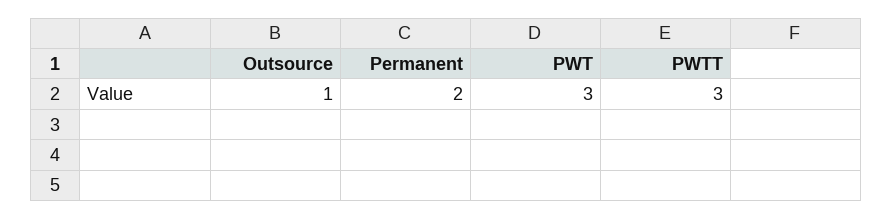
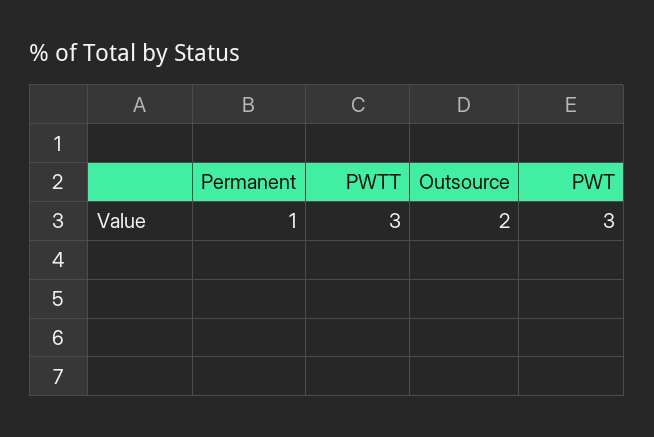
Outsource: 1 -> 2
Permanent: 2 -> 1

